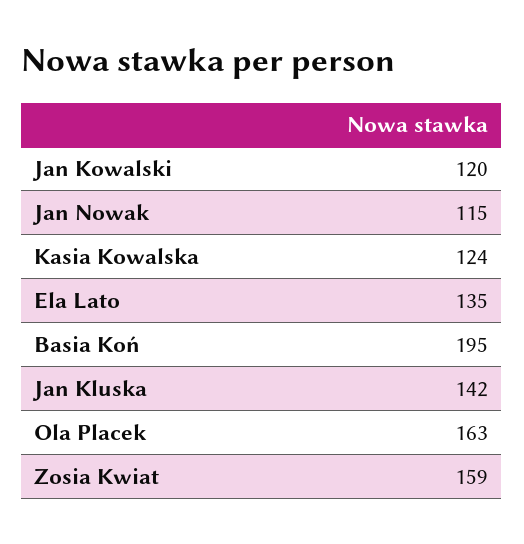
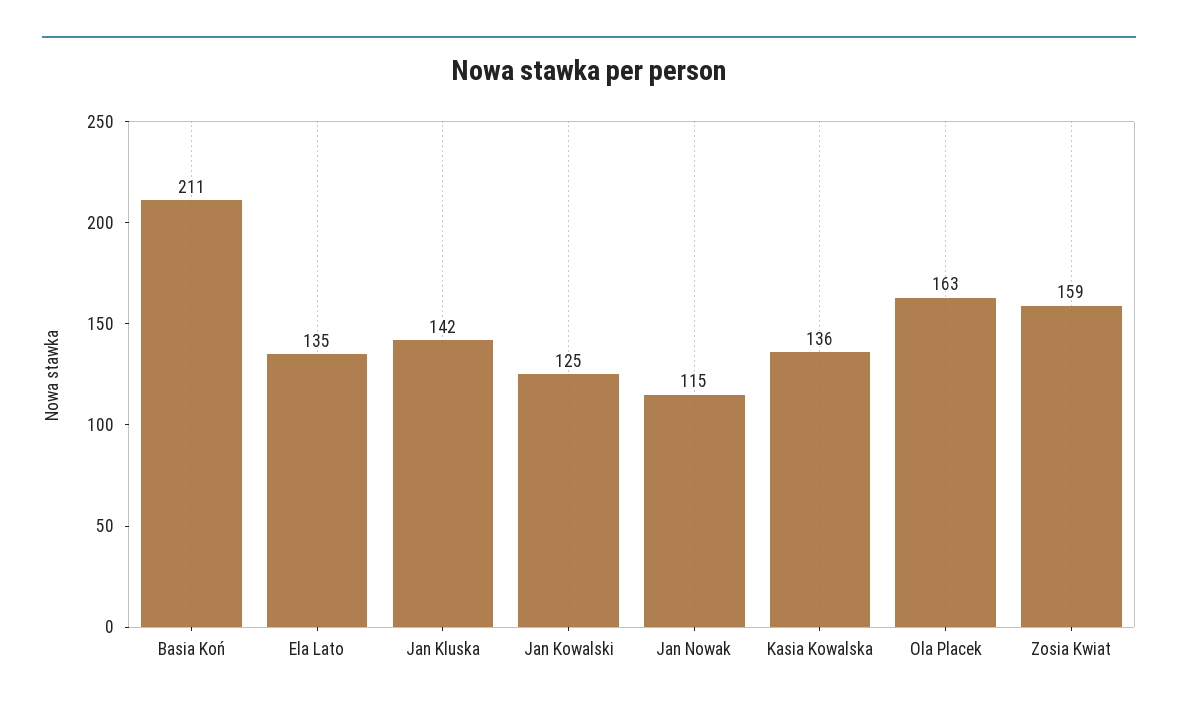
Jan Kowalski: 120 -> 125
Kasia Kowalska: 124 -> 136
Basia Koń: 195 -> 211

